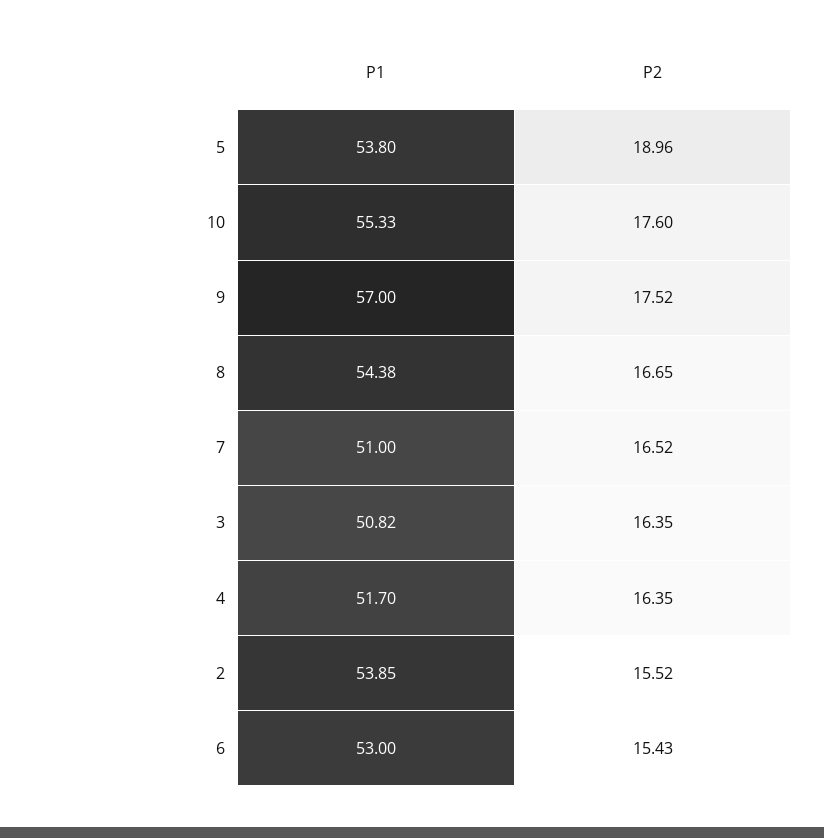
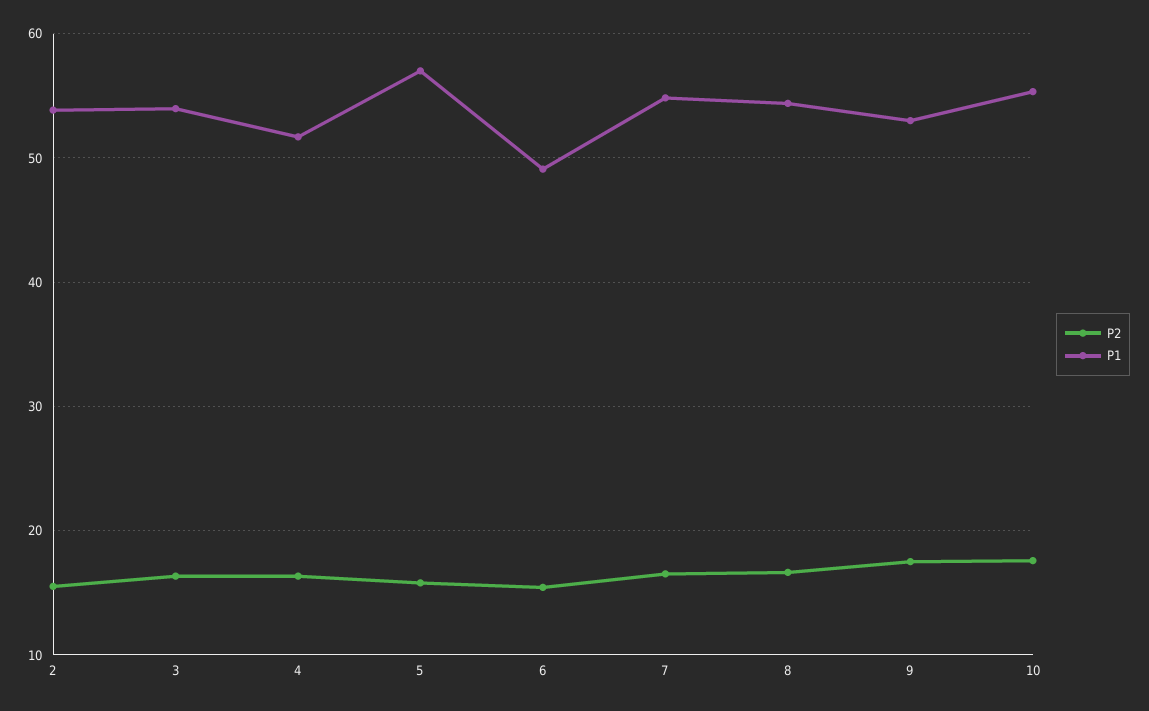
P1, 5: 53.8 -> 57
P2, 5: 18.96 -> 16
P1, 9: 57 -> 53
P1, 7: 51 -> 55
P1, 3: 50.82 -> 54
P1, 6: 53 -> 49

